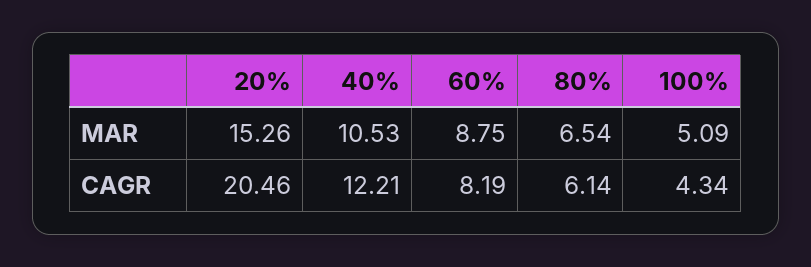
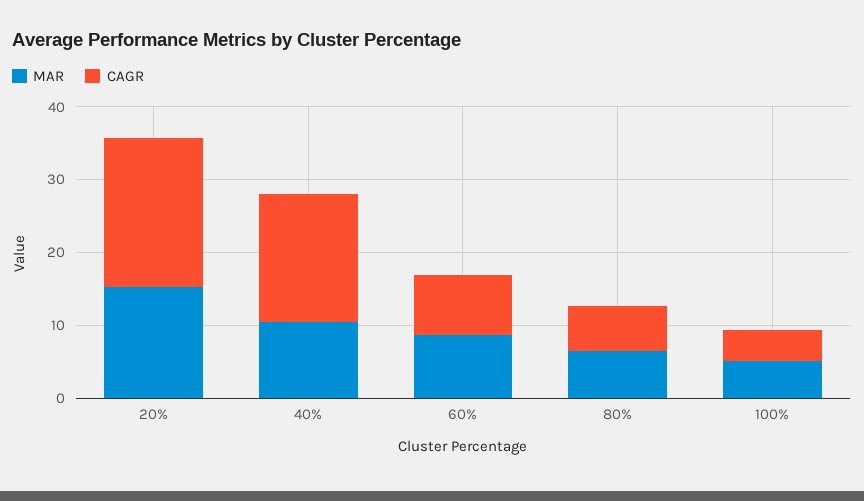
CAGR, 40%: 12.21 -> 18

